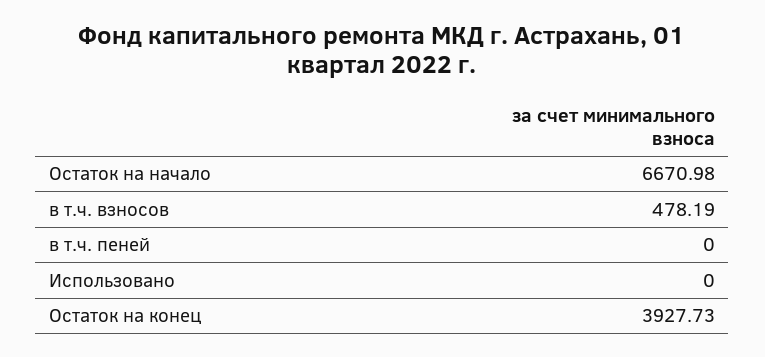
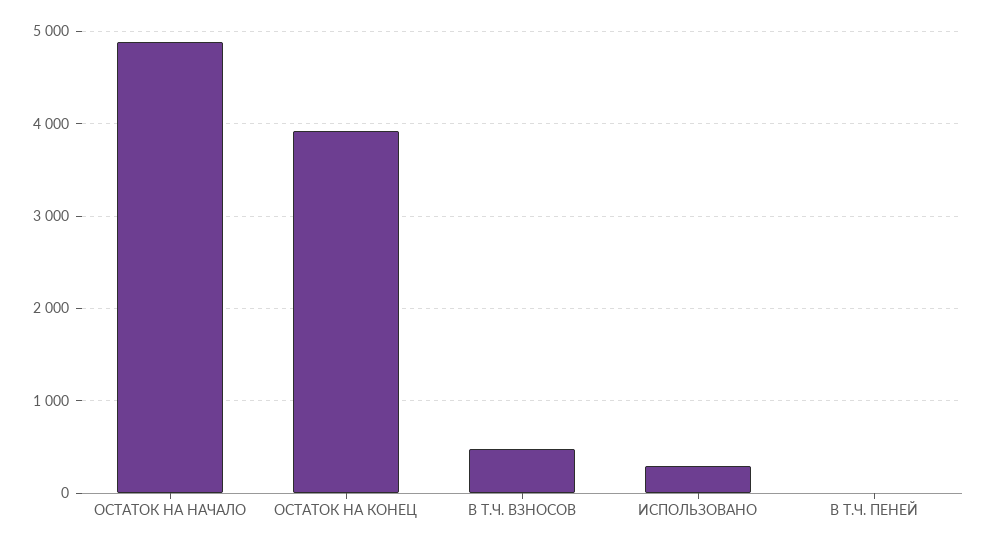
Остаток на начало: 6670.98 -> 4900
Использовано: 0 -> 300

